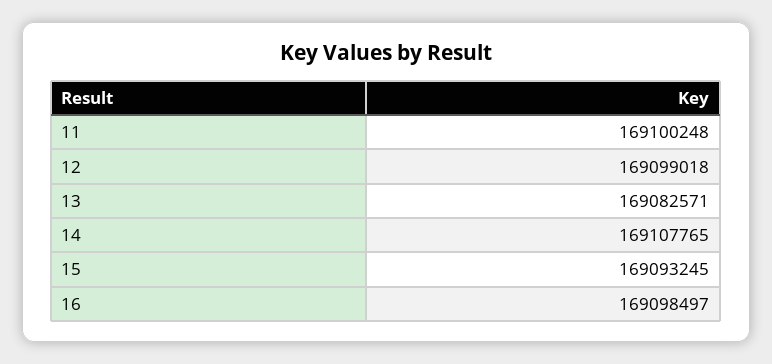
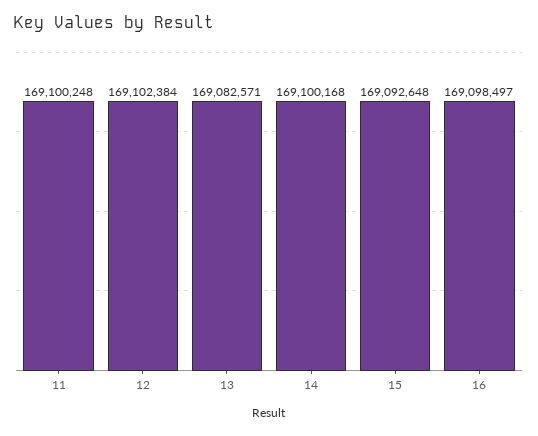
12: 169099018 -> 169102384
14: 169107765 -> 169100168
15: 169093245 -> 169092648

